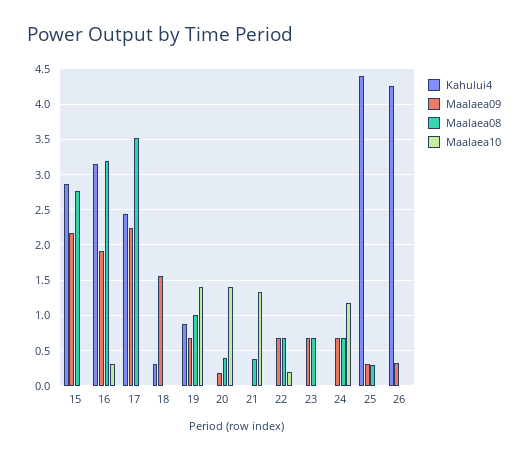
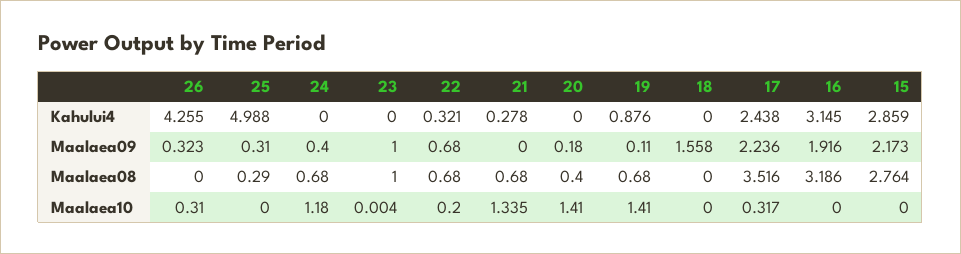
Maalaea10, 16: 0.3 -> 0
Maalaea10, 17: 0 -> 0.317
Kahului4, 18: 0.3 -> 0
Maalaea09, 19: 0.7 -> 0.11
Maalaea08, 19: 1 -> 0.68
Kahului4, 21: 0 -> 0.278
Maalaea08, 21: 0.4 -> 0.68
Kahului4, 22: 0 -> 0.321
Maalaea09, 23: 0.7 -> 1
Maalaea08, 23: 0.7 -> 1
Maalaea09, 24: 0.7 -> 0.4
Kahului4, 25: 4.4 -> 4.988
Maalaea10, 26: 0 -> 0.31

